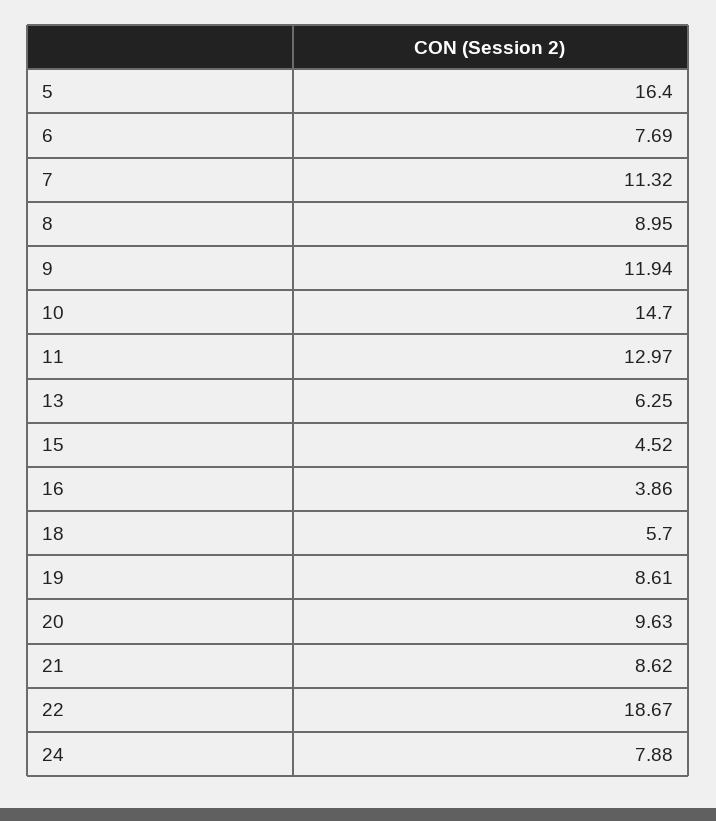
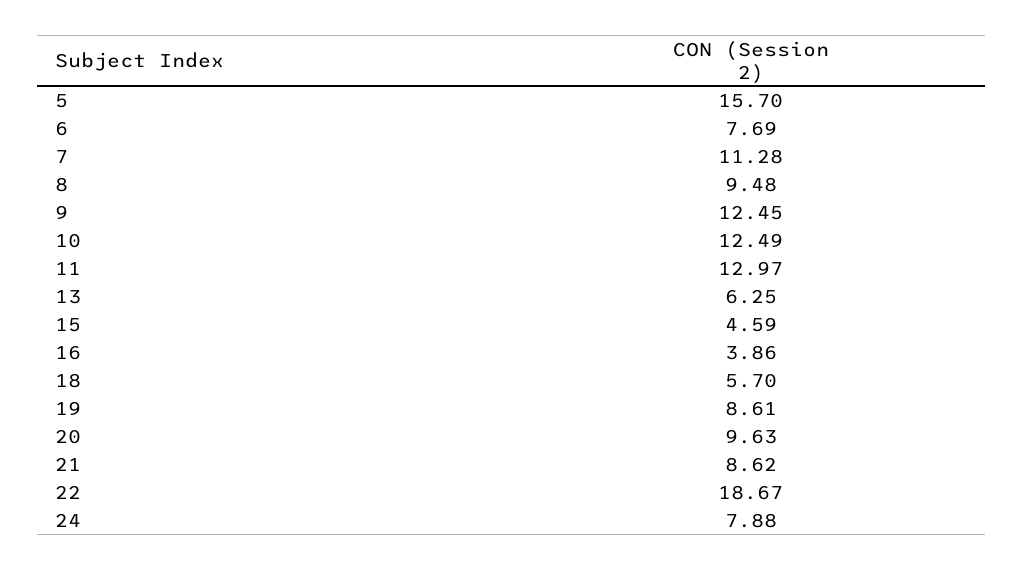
5: 16.4 -> 15.7
7: 11.32 -> 11.28
8: 8.95 -> 9.48
9: 11.94 -> 12.45
10: 14.7 -> 12.49
15: 4.52 -> 4.59

